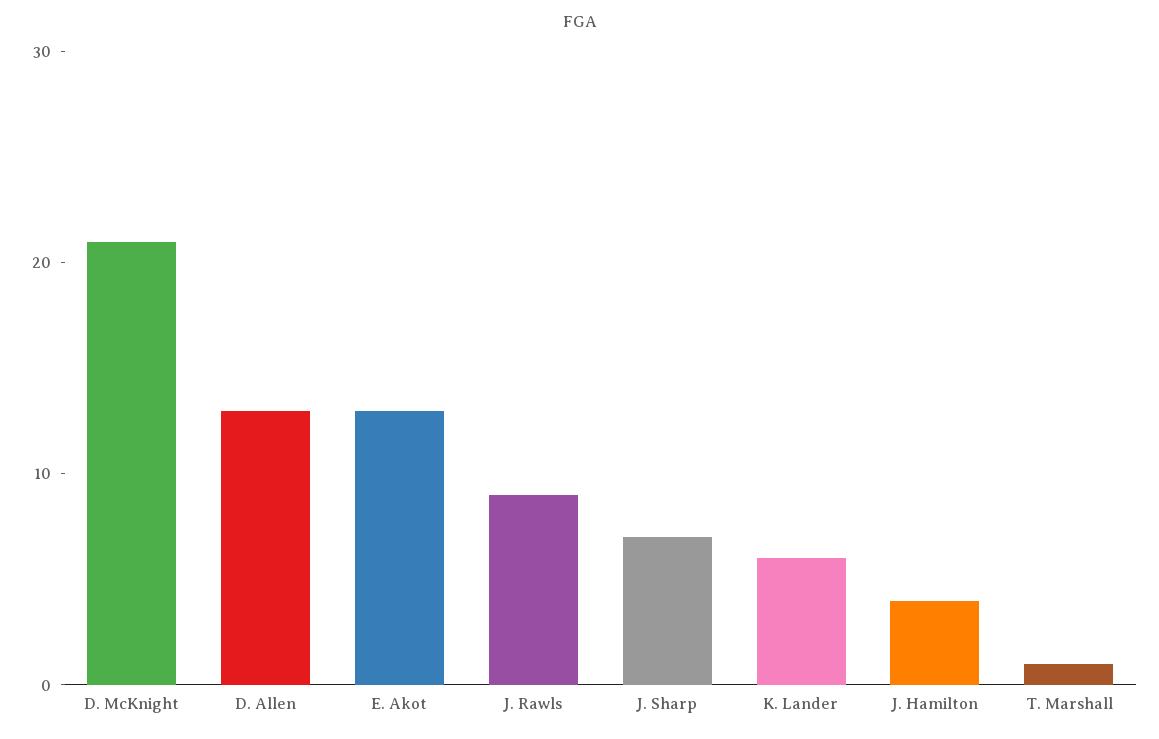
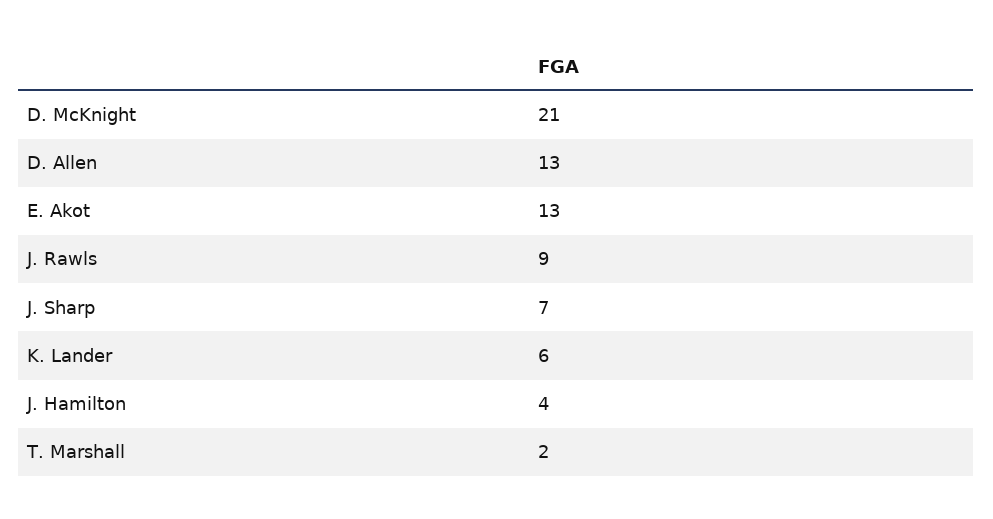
T. Marshall: 1 -> 2

